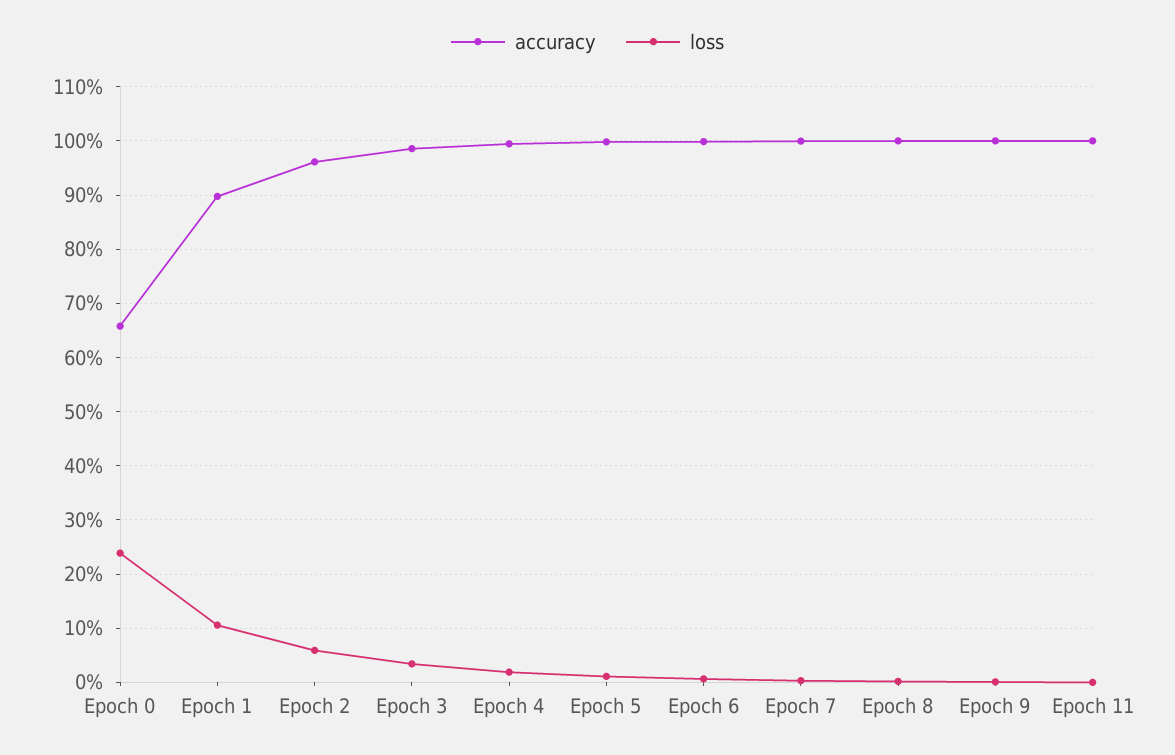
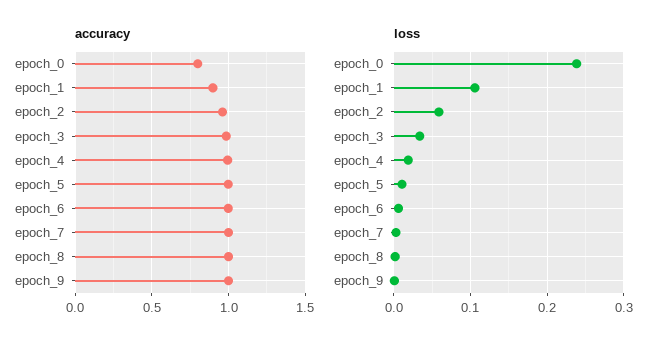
accuracy, Epoch 0: 0.66 -> 0.8
accuracy, Epoch 11: 1 -> none
loss, Epoch 11: 0 -> none

